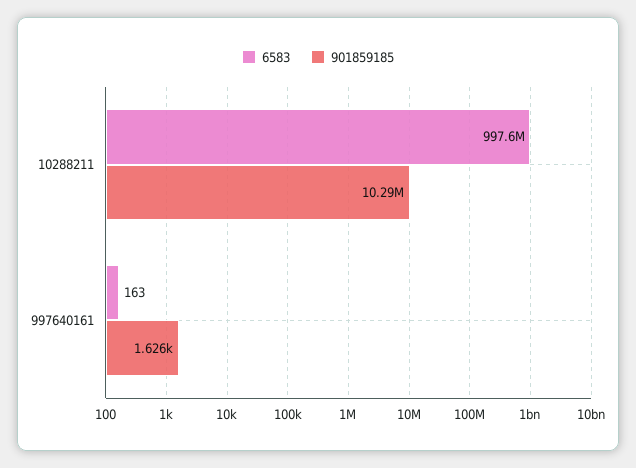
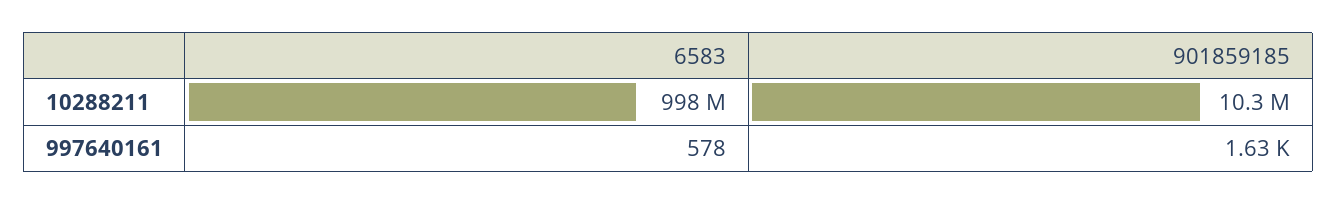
6583, 997640161: 163 -> 578

